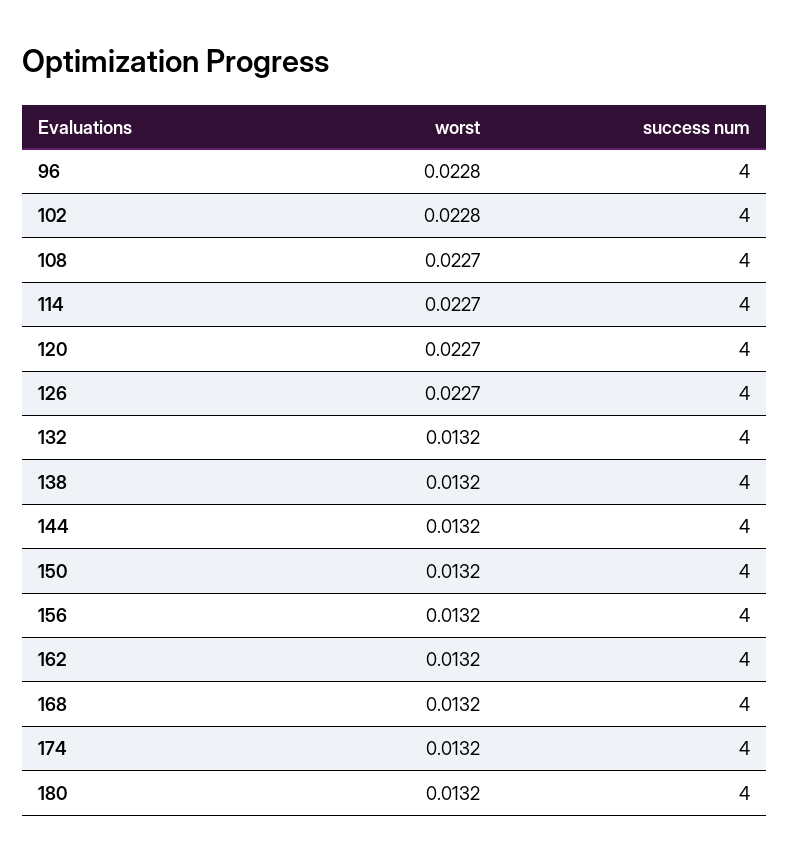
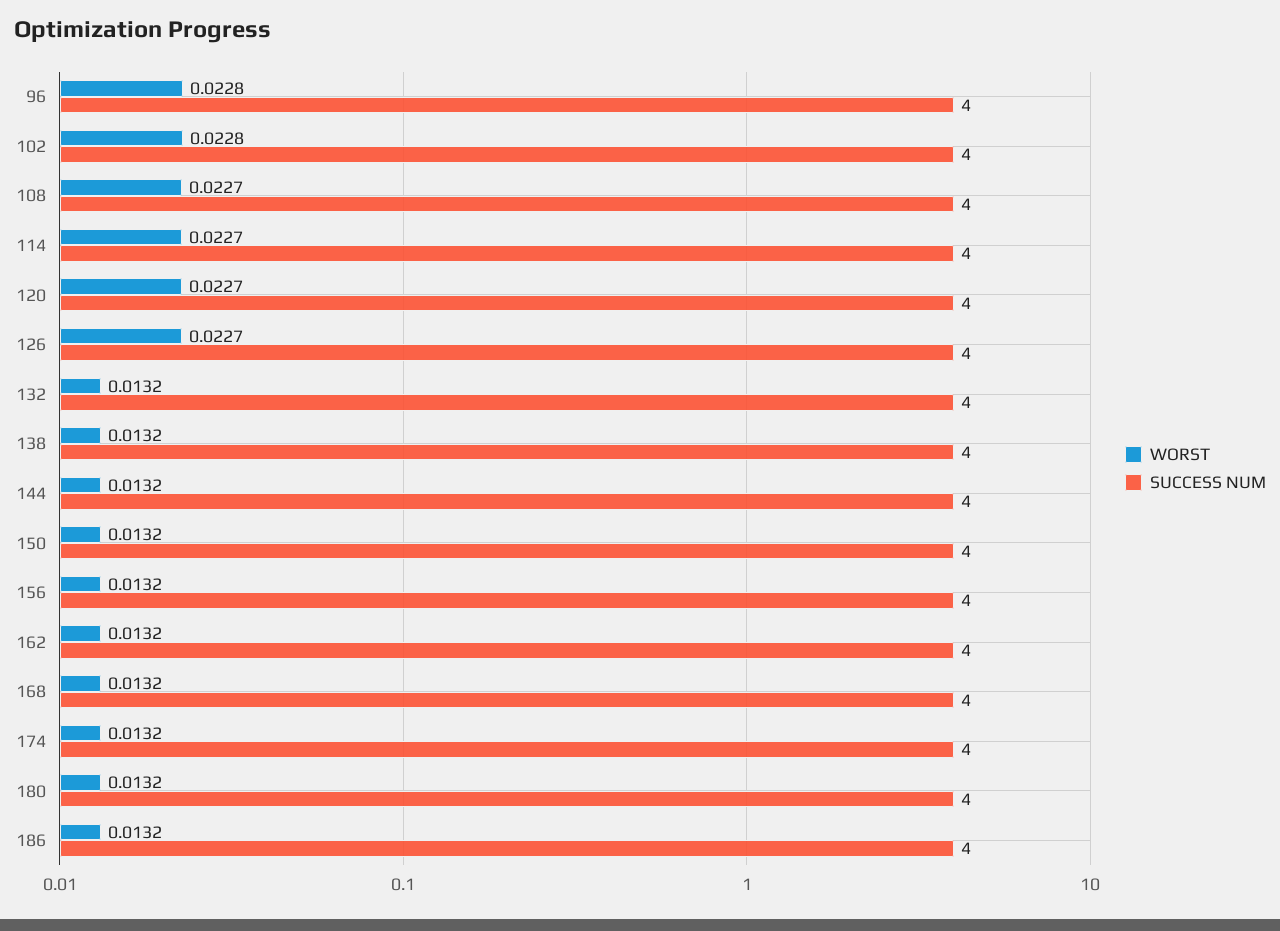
worst, 186: none -> 0.0132
success num, 186: none -> 4

